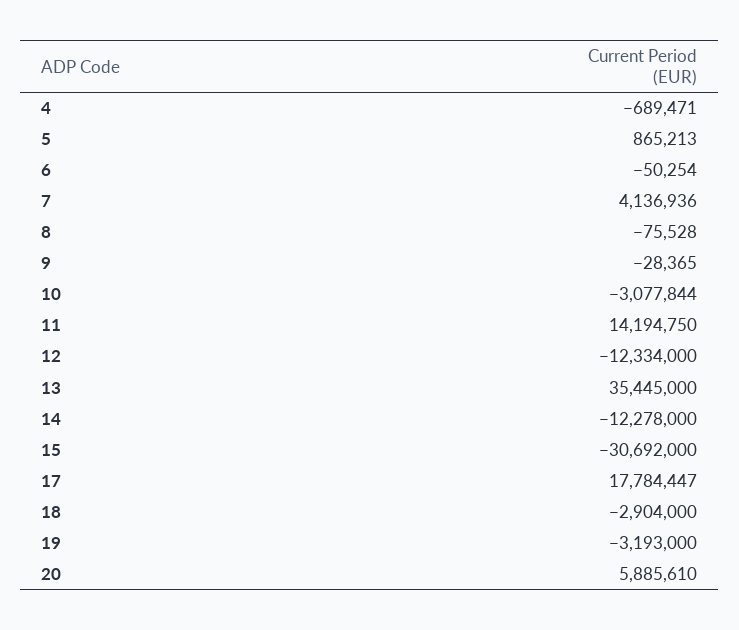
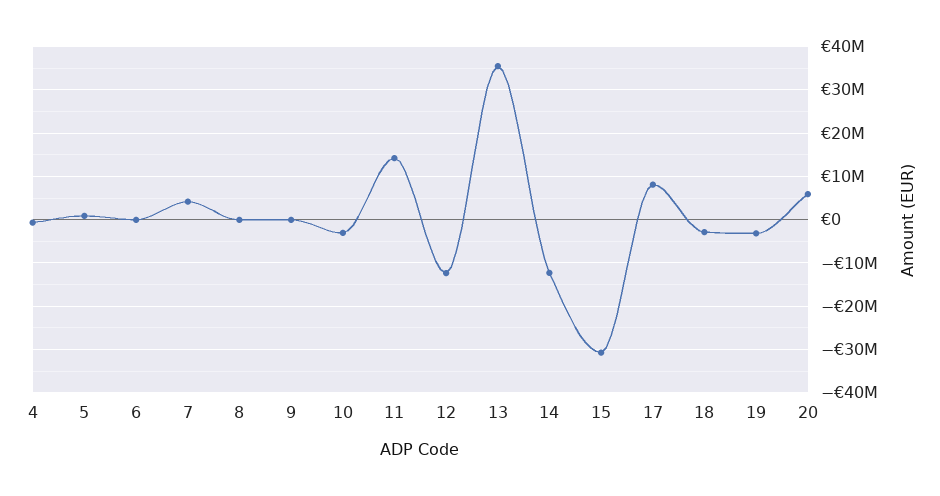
17: 17784447 -> 8000000

